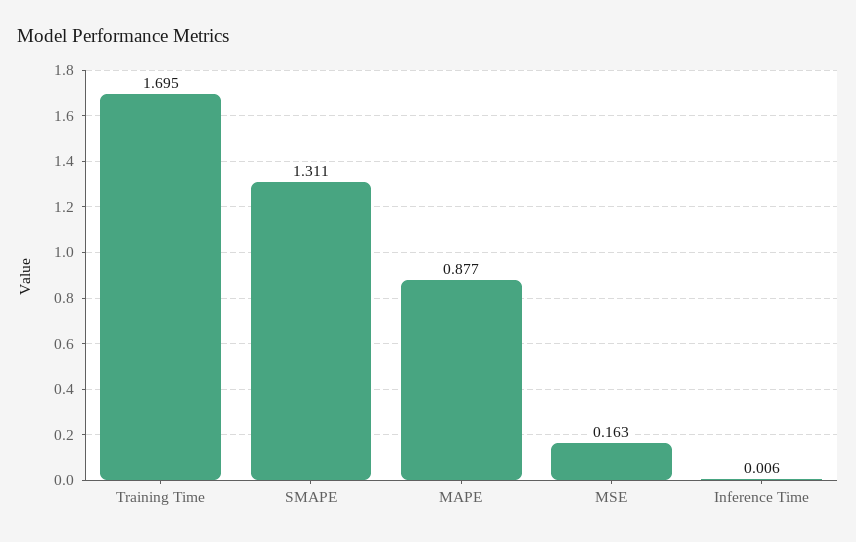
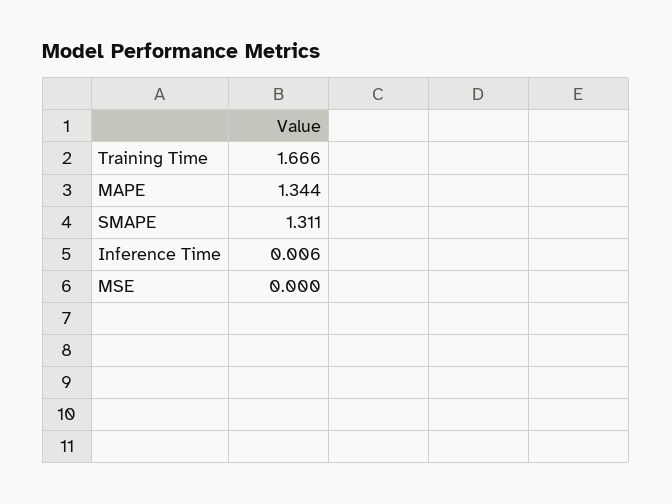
Training Time: 1.695 -> 1.666
MAPE: 0.877 -> 1.344
MSE: 0.163 -> 0

